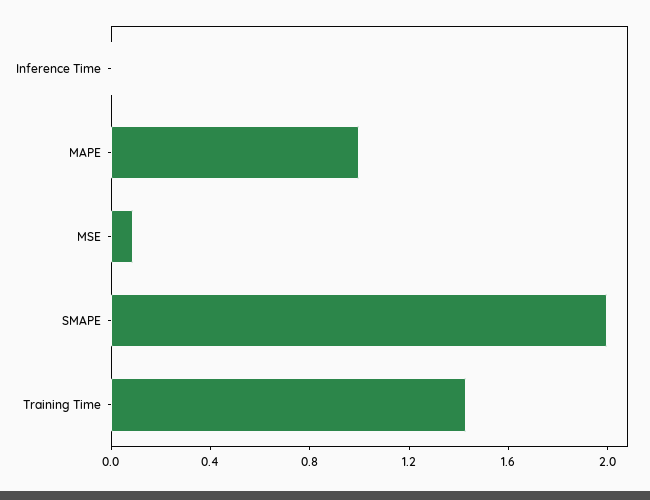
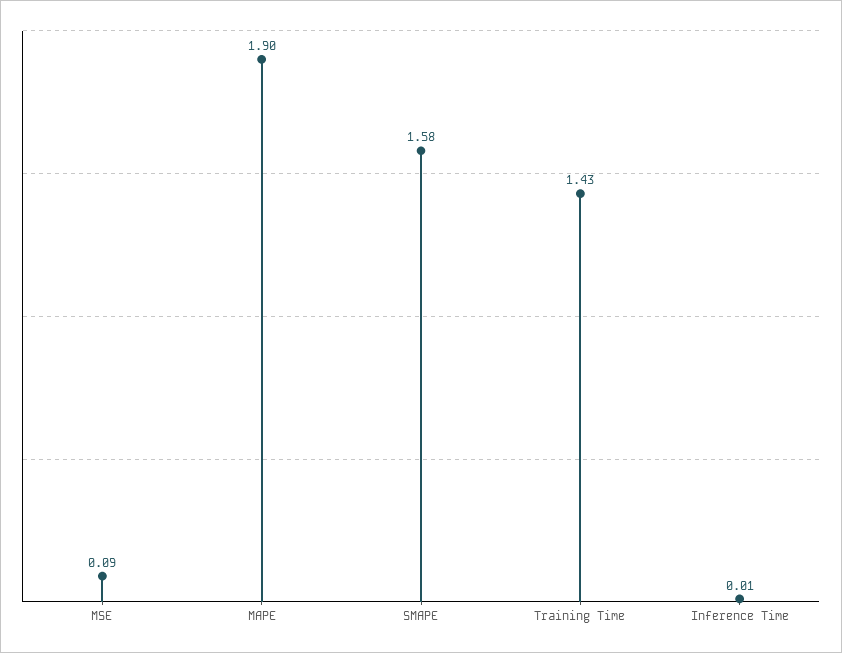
MAPE: 1 -> 1.9
SMAPE: 2 -> 1.58

